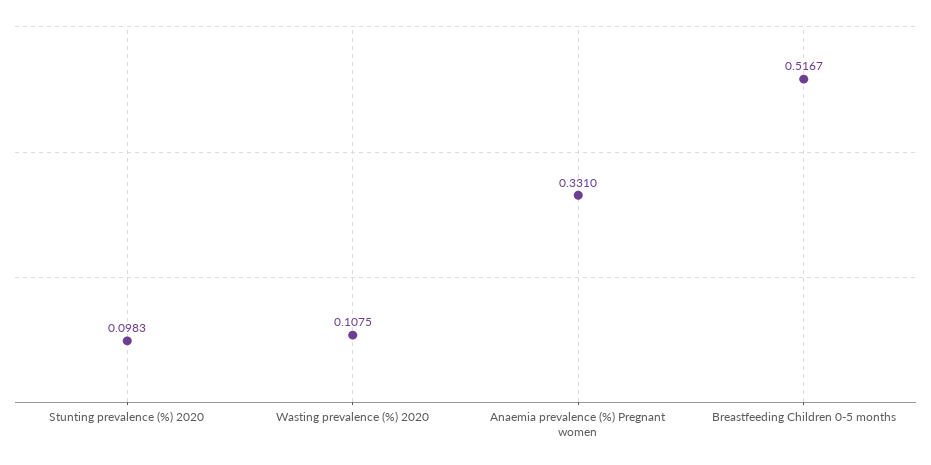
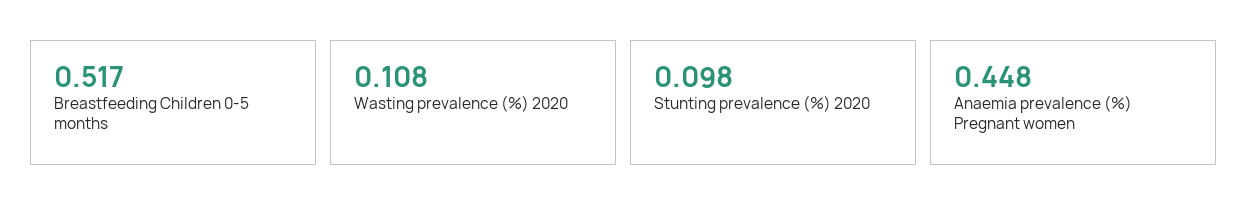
Anaemia prevalence (%) Pregnant women: 0.331 -> 0.448

